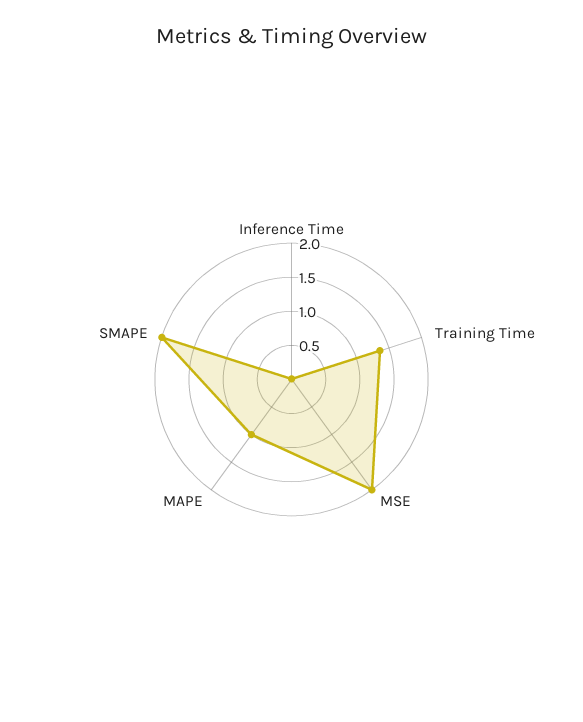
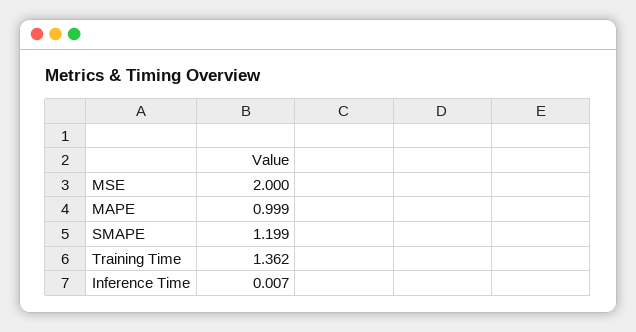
SMAPE: 2 -> 1.199

